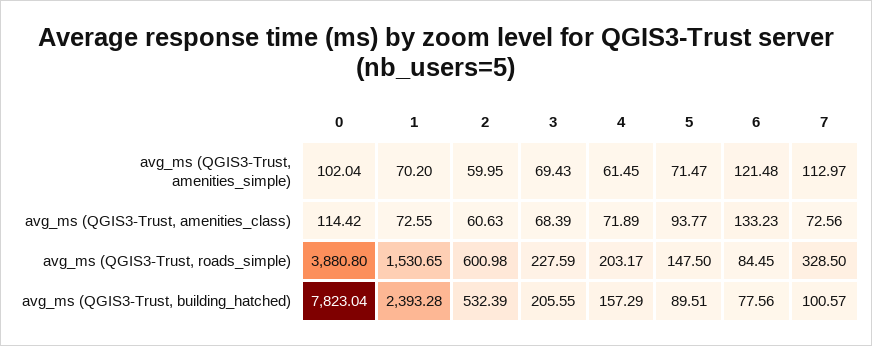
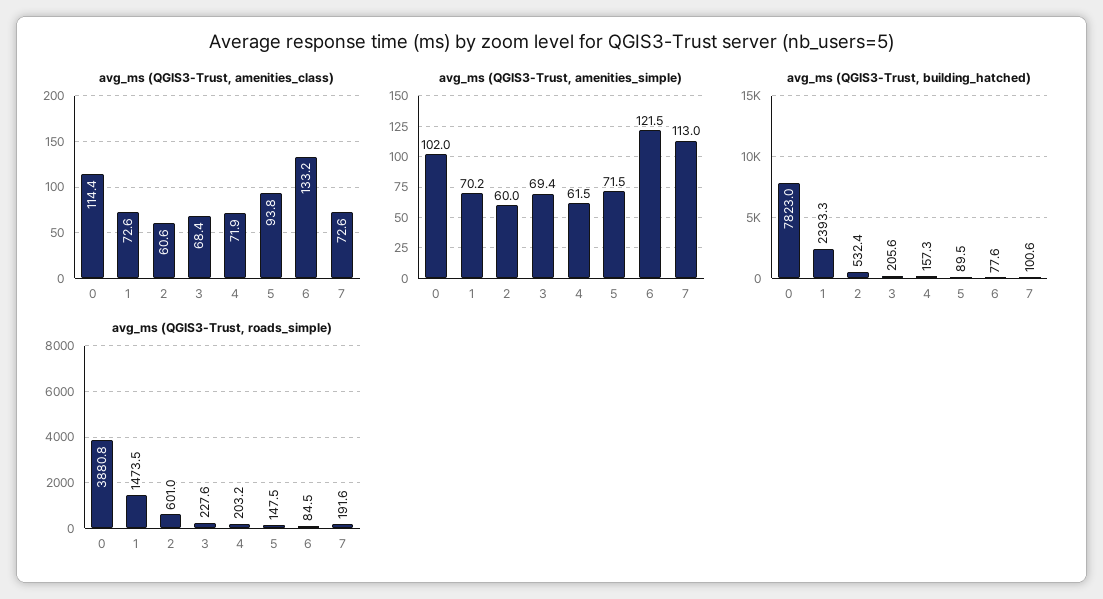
avg_ms (QGIS3-Trust, roads_simple), 1: 1530.65 -> 1473.5
avg_ms (QGIS3-Trust, roads_simple), 7: 328.5 -> 191.6

